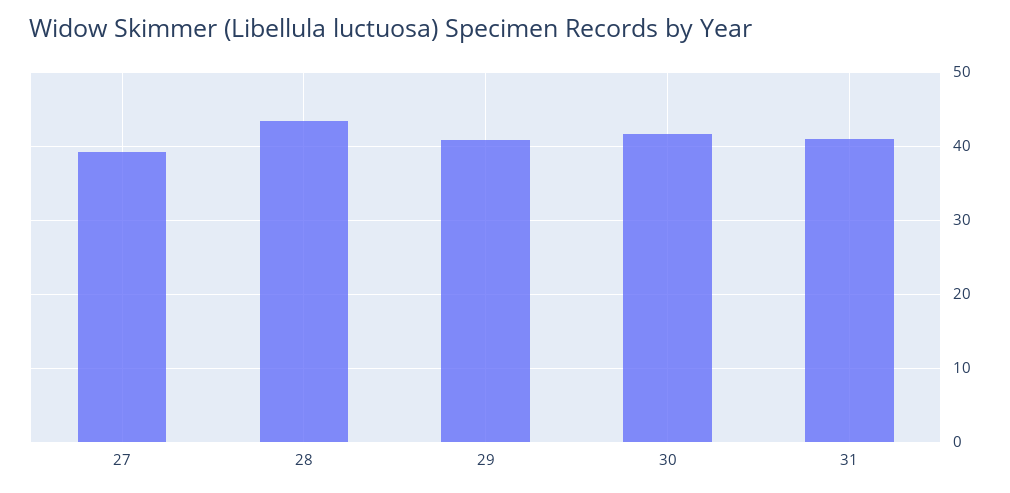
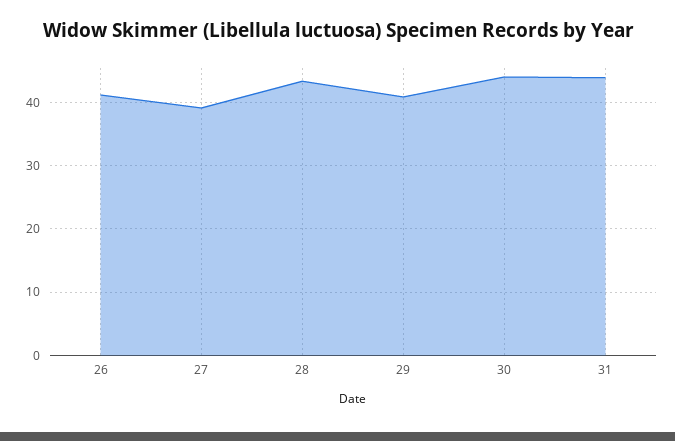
30: 42 -> 44
31: 41 -> 44
26: none -> 41

